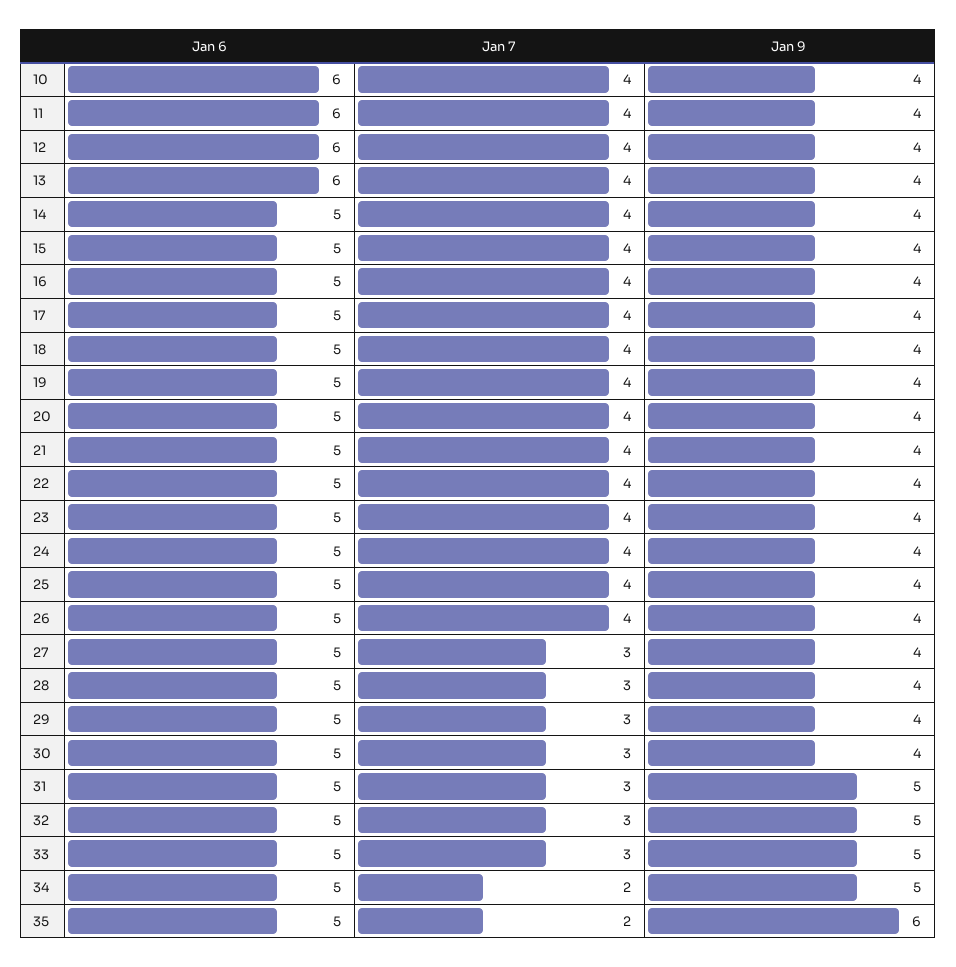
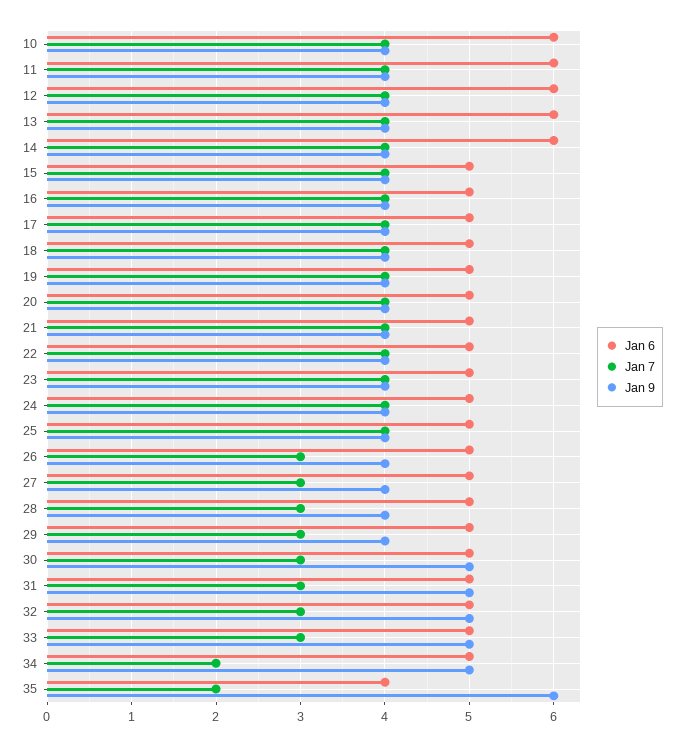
Jan 6, 14: 5 -> 6
Jan 7, 26: 4 -> 3
Jan 9, 30: 4 -> 5
Jan 6, 35: 5 -> 4

